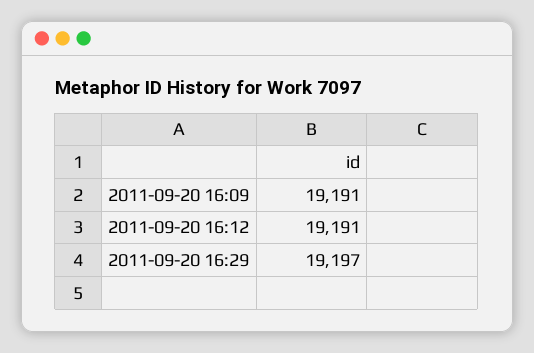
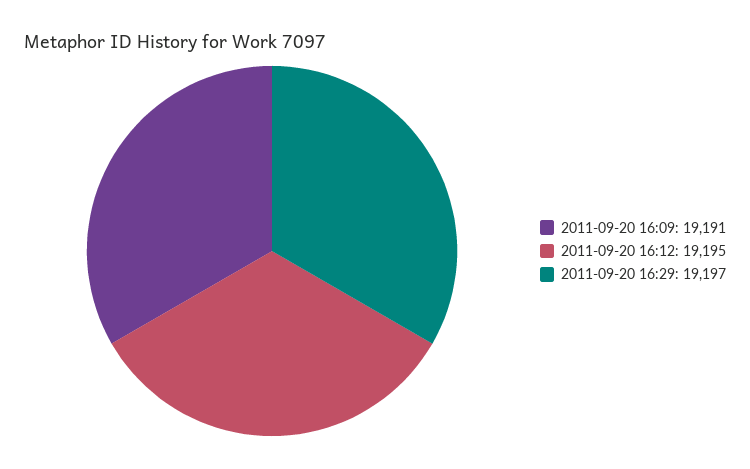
2011-09-20 16:12: 19191 -> 19195

